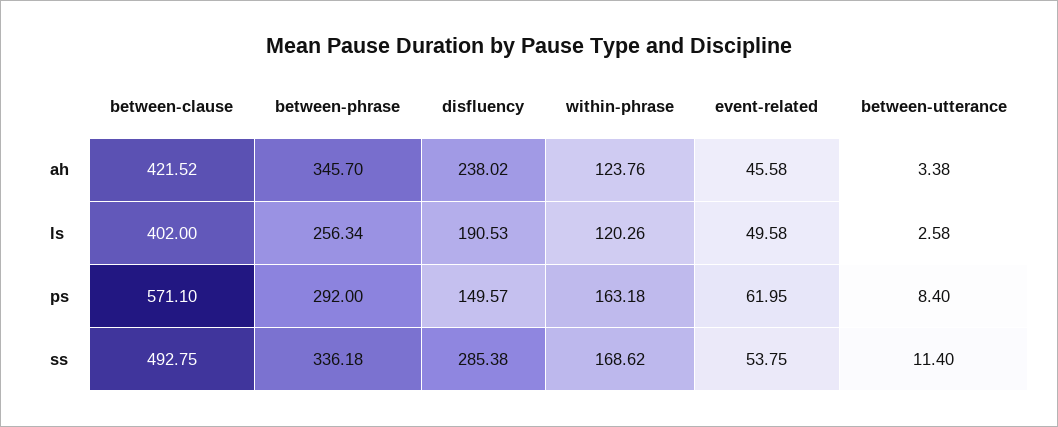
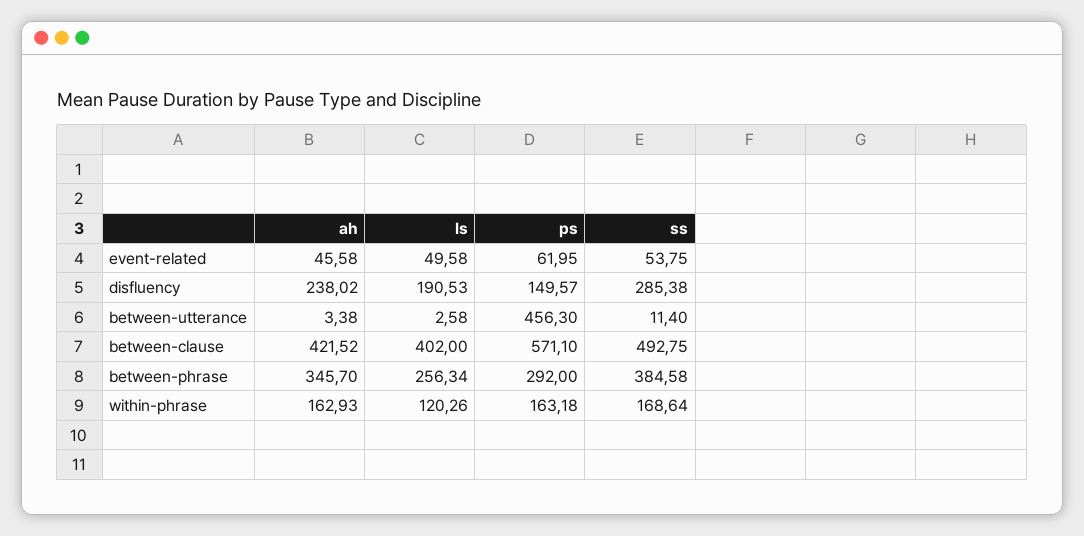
within-phrase, ah: 123.76 -> 162.93
between-utterance, ps: 8.4 -> 456.3
between-phrase, ss: 336.18 -> 384.58
within-phrase, ss: 168.62 -> 168.64

